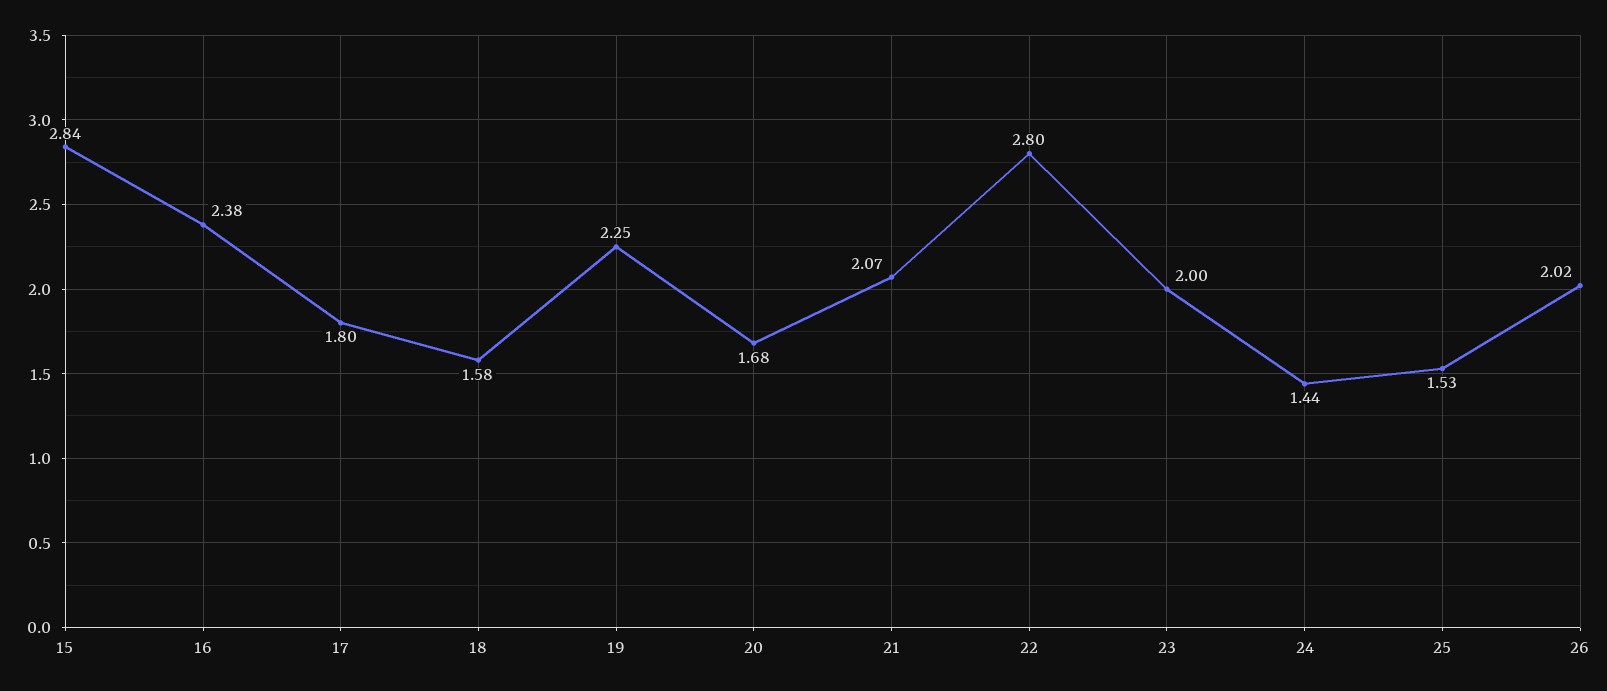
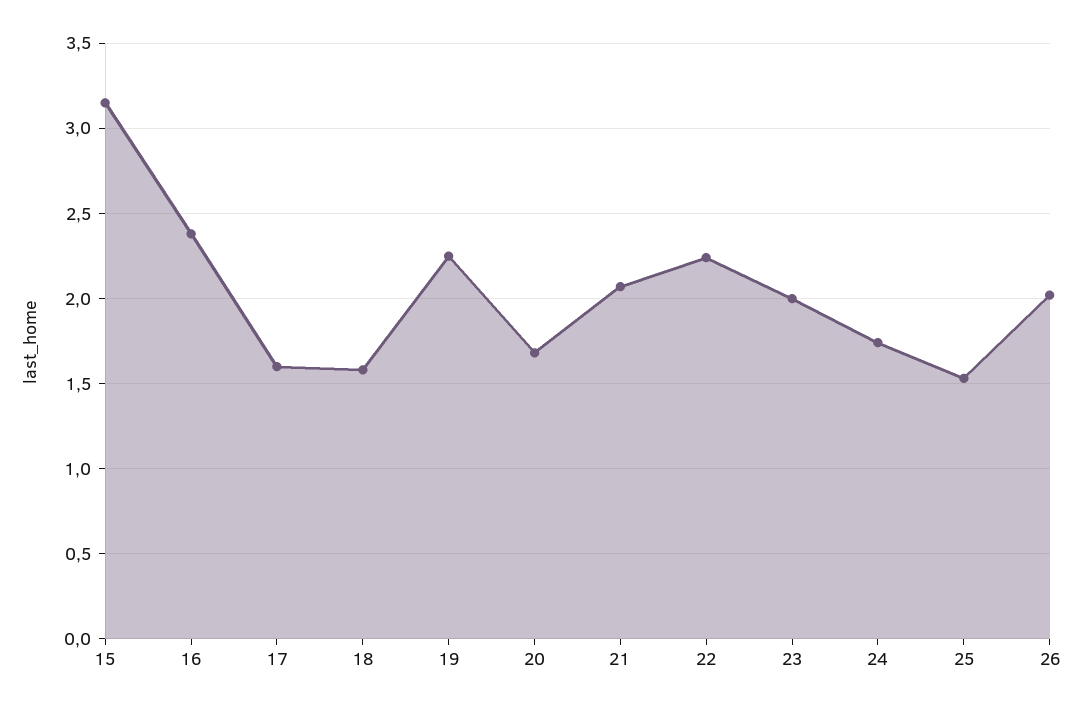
15: 2.84 -> 3.15
17: 1.8 -> 1.6
22: 2.8 -> 2.25
24: 1.44 -> 1.75

